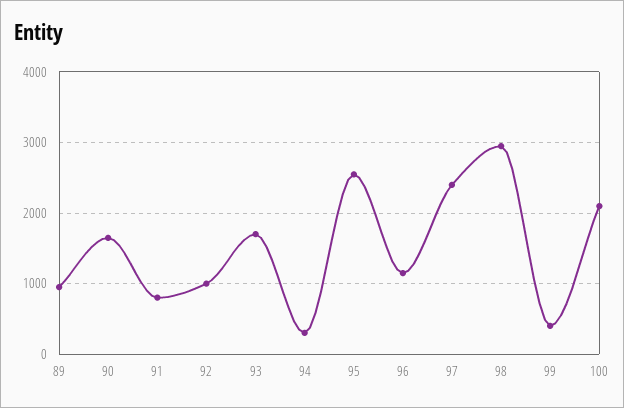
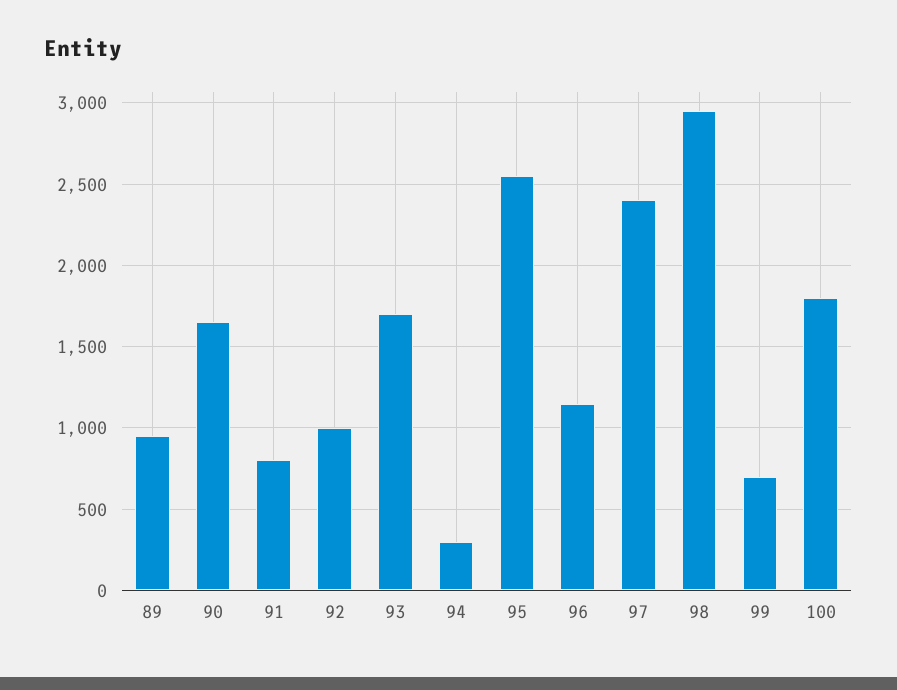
99: 400 -> 700
100: 2100 -> 1800

